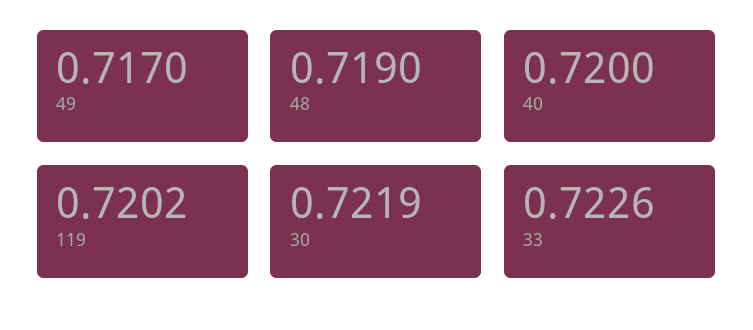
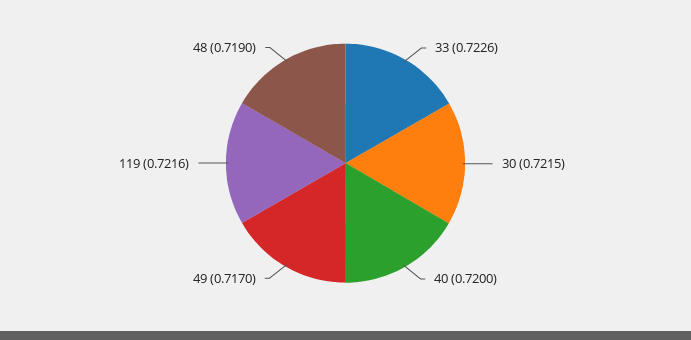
119: 0.7202 -> 0.7216
30: 0.7219 -> 0.7215

